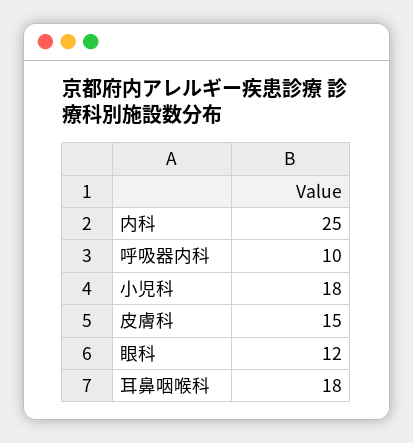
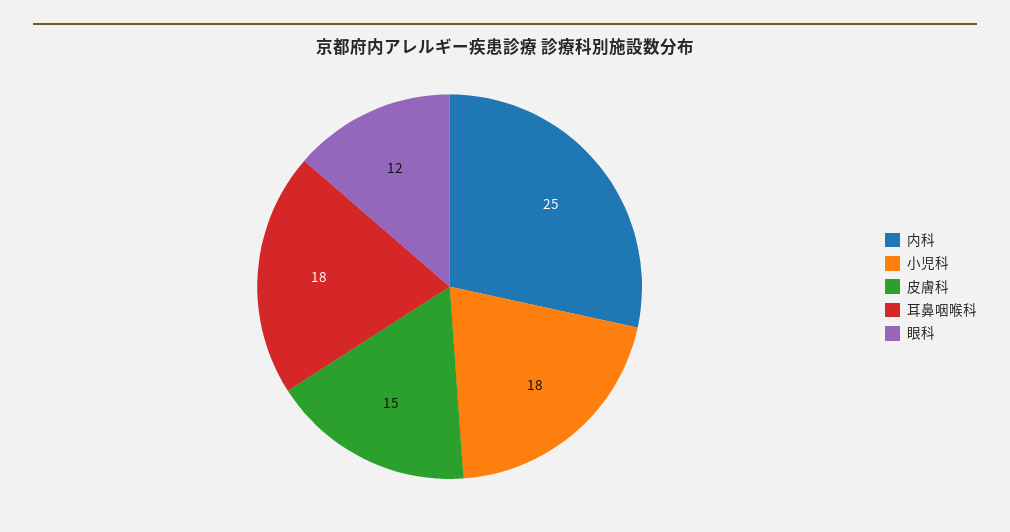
呼吸器内科: 10 -> none

